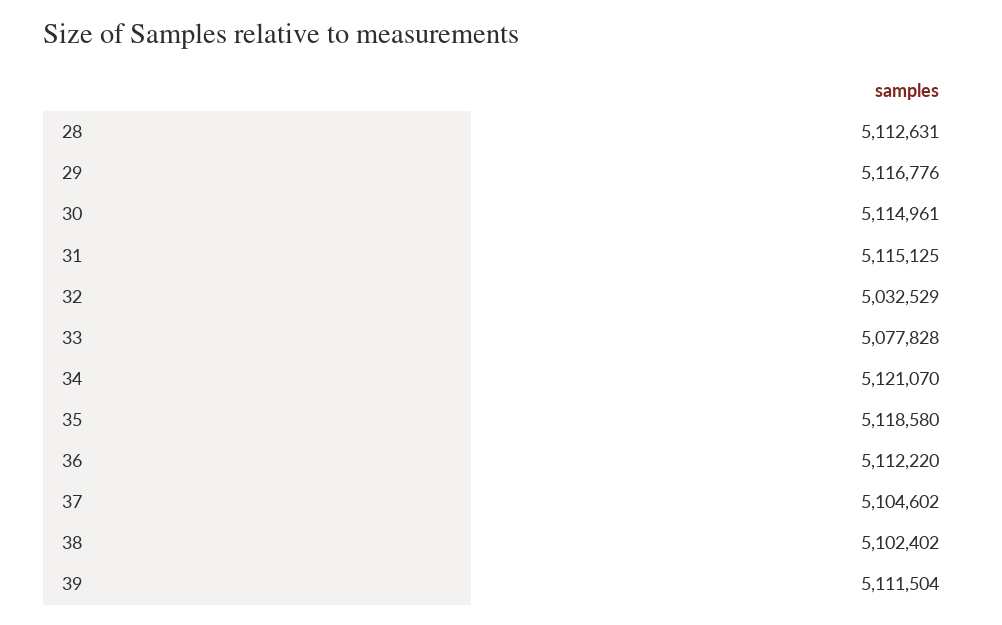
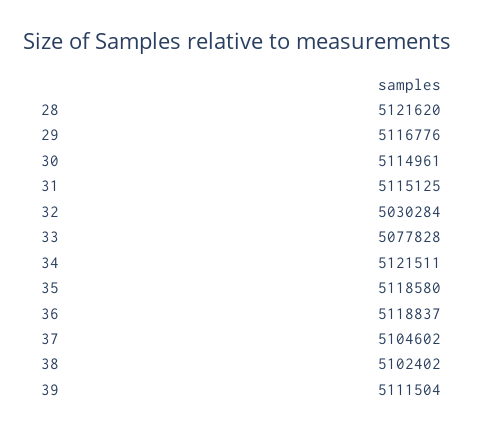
28: 5112631 -> 5121620
32: 5032529 -> 5030284
34: 5121070 -> 5121511
36: 5112220 -> 5118837

